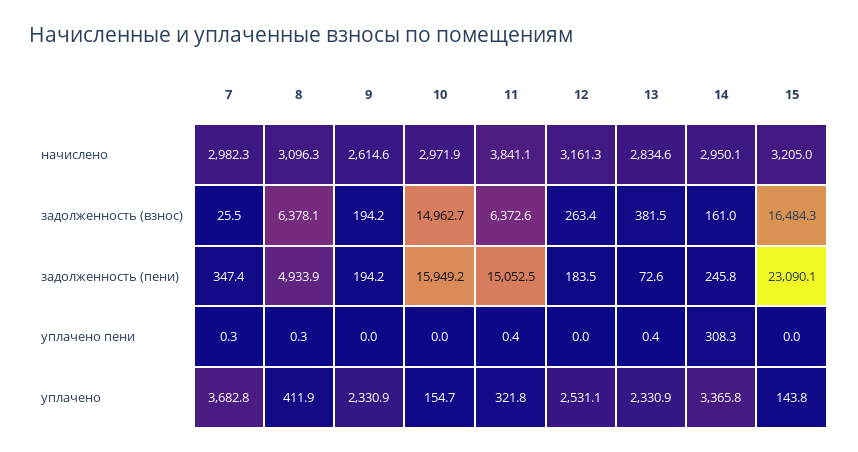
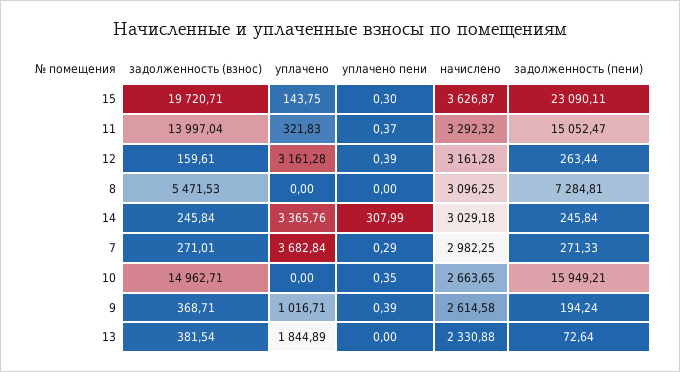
10, начислено: 2971.9 -> 2663.65
11, начислено: 3841.1 -> 3292.32
13, начислено: 2834.6 -> 2330.88
14, начислено: 2950.1 -> 3029.18
15, начислено: 3205 -> 3626.87
7, задолженность (взнос): 25.5 -> 271.01
8, задолженность (взнос): 6378.1 -> 5471.53
9, задолженность (взнос): 194.2 -> 368.71
11, задолженность (взнос): 6372.6 -> 13997.04
12, задолженность (взнос): 263.4 -> 159.61
14, задолженность (взнос): 161 -> 245.84
15, задолженность (взнос): 16484.3 -> 19720.71
7, задолженность (пени): 347.4 -> 271.33
8, задолженность (пени): 4933.9 -> 7284.81
12, задолженность (пени): 183.5 -> 263.44
8, уплачено пени: 0.3 -> 0
9, уплачено пени: 0 -> 0.39
10, уплачено пени: 0 -> 0.35
12, уплачено пени: 0 -> 0.39
13, уплачено пени: 0.4 -> 0
14, уплачено пени: 308.3 -> 307.99
15, уплачено пени: 0 -> 0.3
8, уплачено: 411.9 -> 0
9, уплачено: 2330.9 -> 1016.71
10, уплачено: 154.7 -> 0
12, уплачено: 2531.1 -> 3161.28
13, уплачено: 2330.9 -> 1844.89

